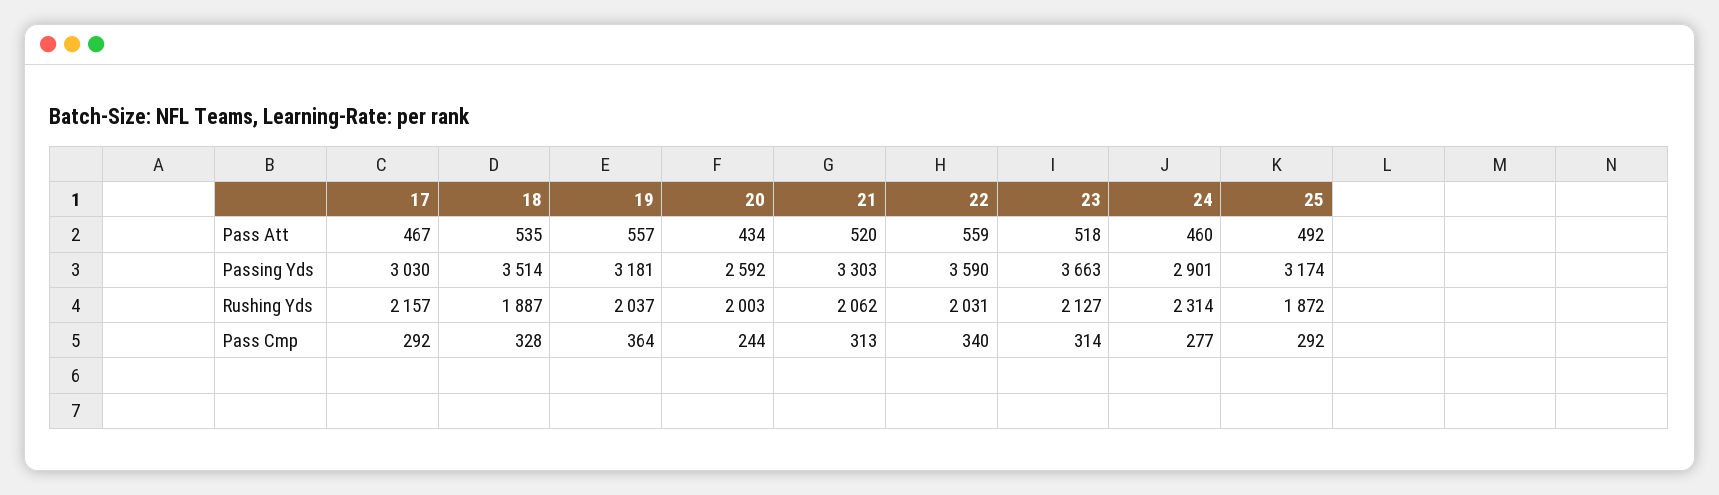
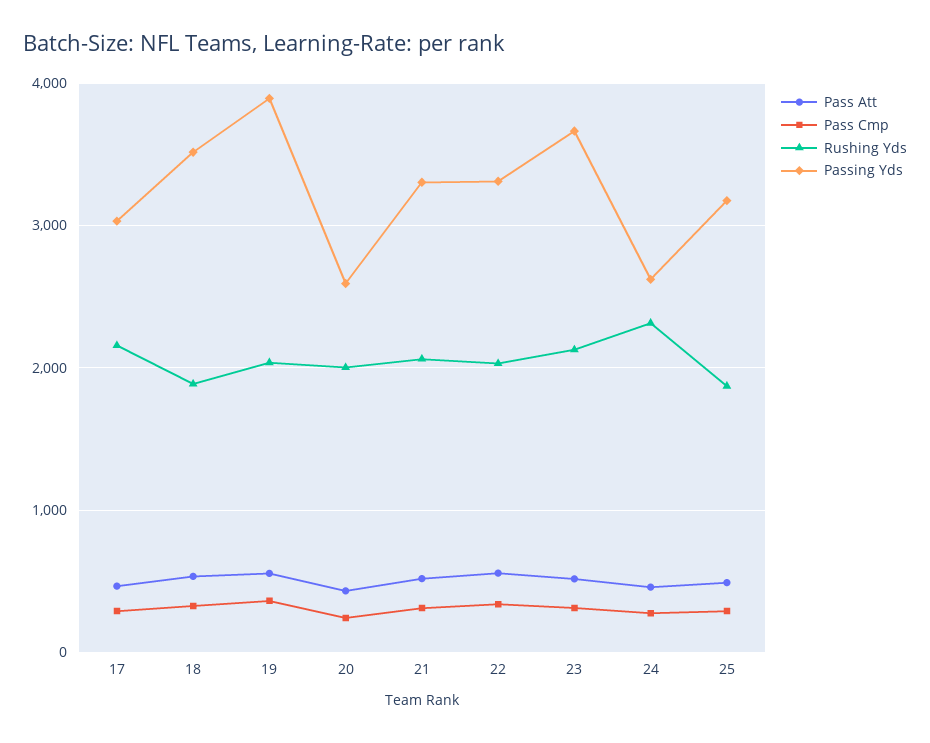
Passing Yds, 19: 3181 -> 3900
Passing Yds, 22: 3590 -> 3300
Passing Yds, 24: 2901 -> 2600

